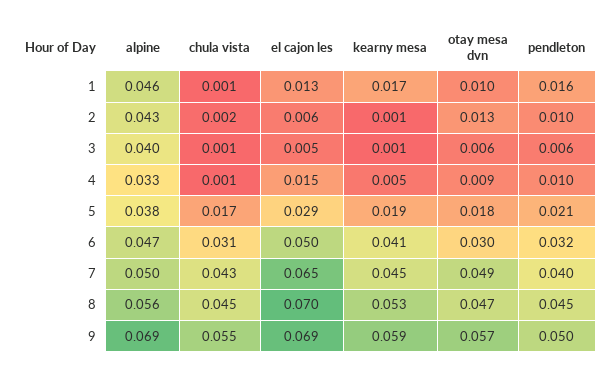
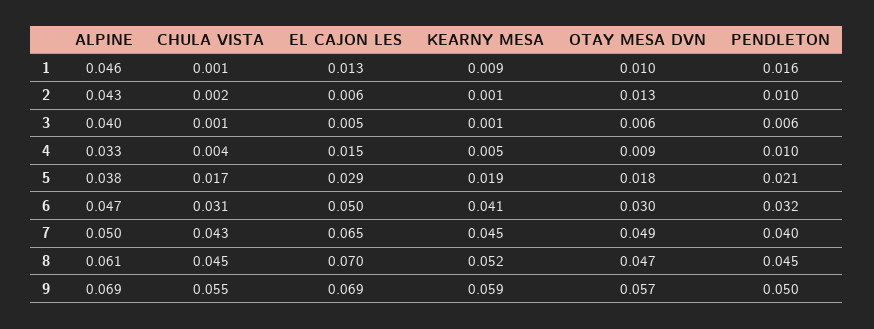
kearny mesa, 1: 0.017 -> 0.009
chula vista, 4: 0.001 -> 0.004
alpine, 8: 0.056 -> 0.061
kearny mesa, 8: 0.053 -> 0.052

